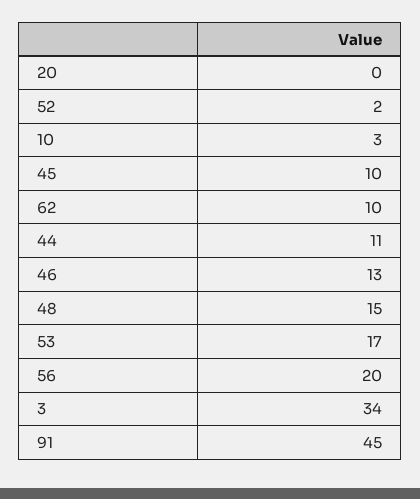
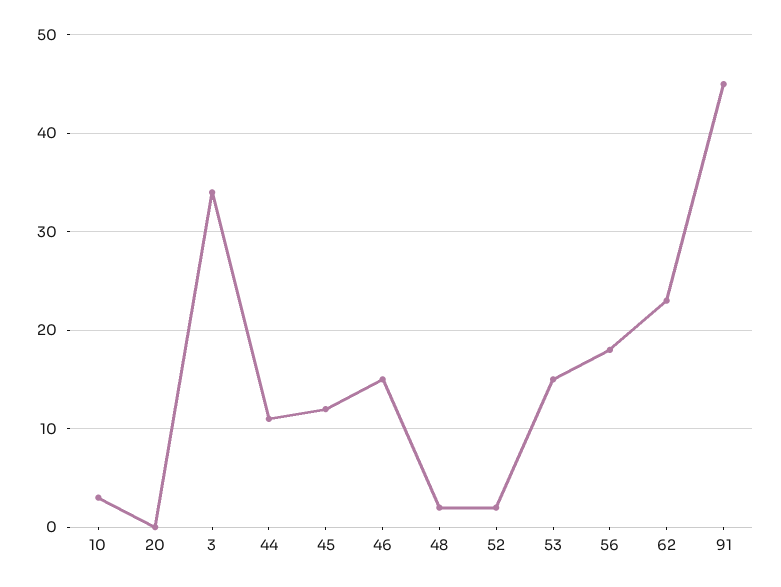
45: 10 -> 12
62: 10 -> 23
46: 13 -> 15
48: 15 -> 2
53: 17 -> 15
56: 20 -> 18

